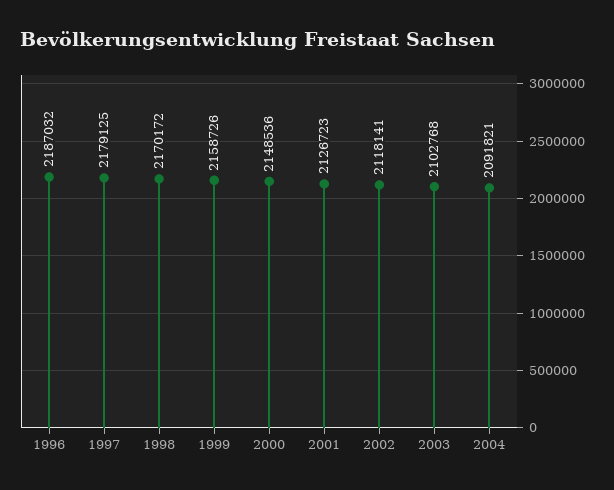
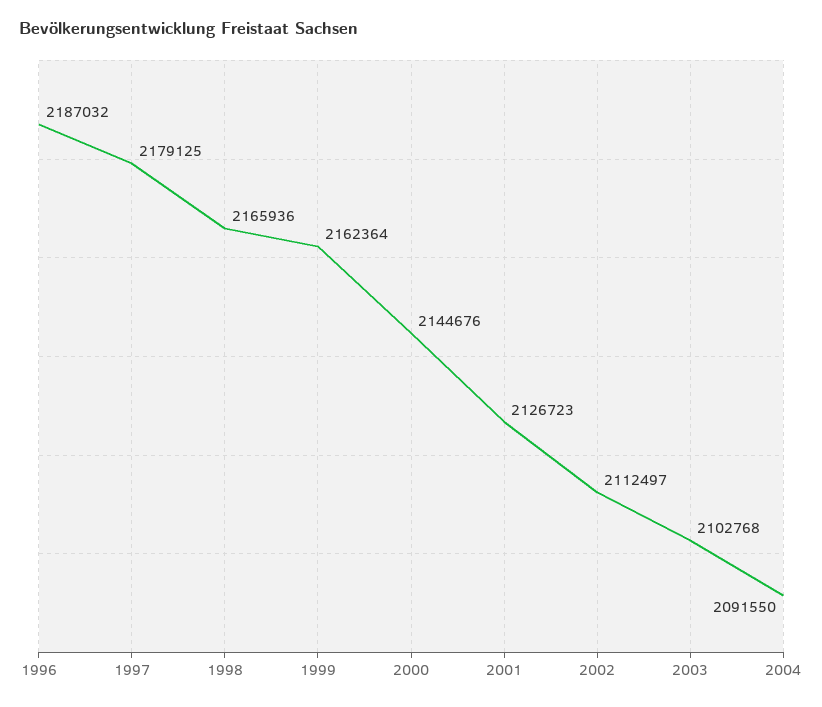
1998: 2170172 -> 2165936
1999: 2158726 -> 2162364
2000: 2148536 -> 2144676
2002: 2118141 -> 2112497
2004: 2091821 -> 2091550

